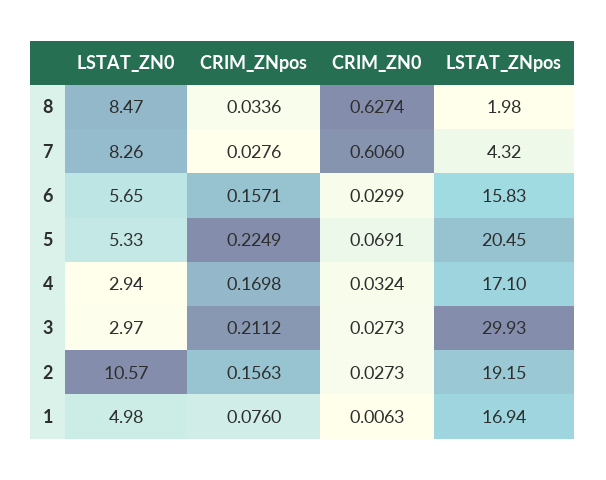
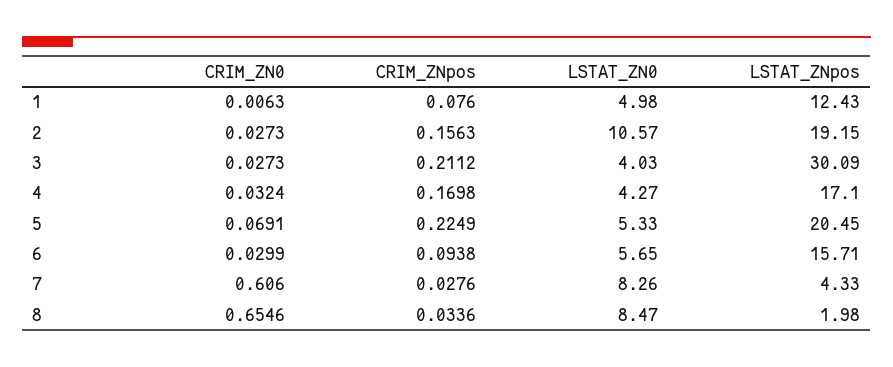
CRIM_ZN0, 8: 0.6274 -> 0.6546
LSTAT_ZNpos, 7: 4.32 -> 4.33
CRIM_ZNpos, 6: 0.1571 -> 0.0938
LSTAT_ZNpos, 6: 15.83 -> 15.71
LSTAT_ZN0, 4: 2.94 -> 4.27
LSTAT_ZN0, 3: 2.97 -> 4.03
LSTAT_ZNpos, 3: 29.93 -> 30.09
LSTAT_ZNpos, 1: 16.94 -> 12.43

